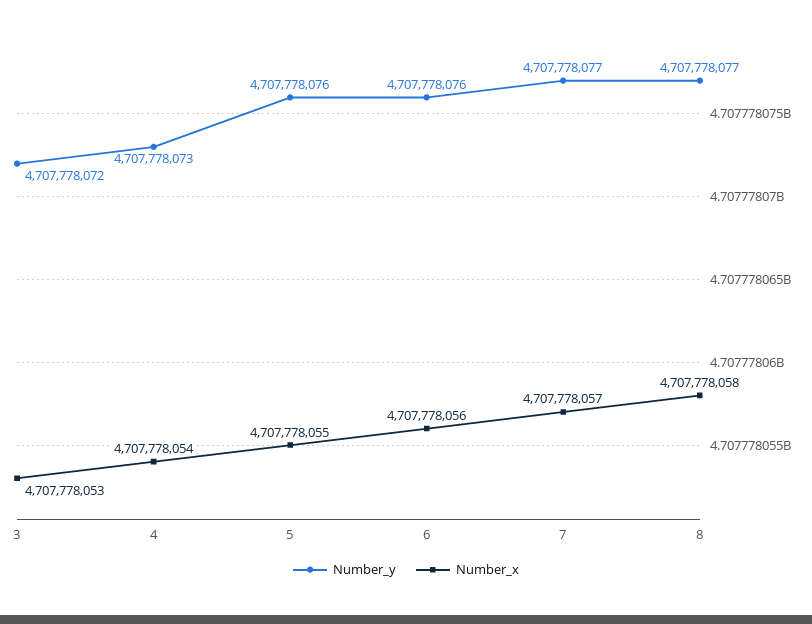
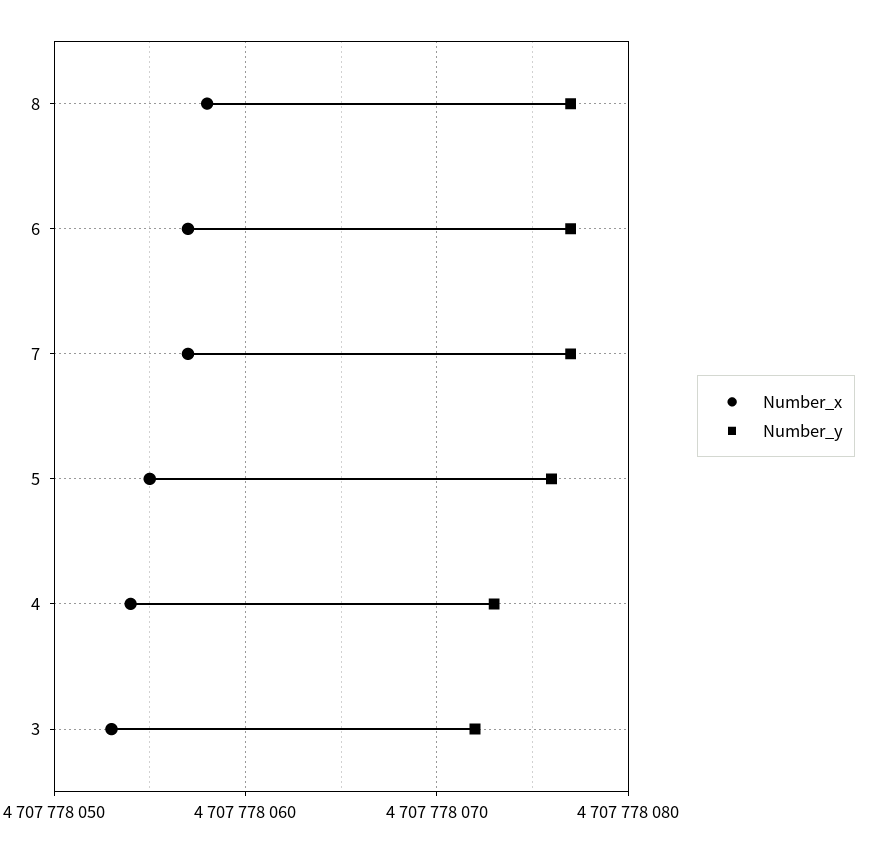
Number_y, 6: 4707778076 -> 4707778077
Number_x, 6: 4707778056 -> 4707778057

